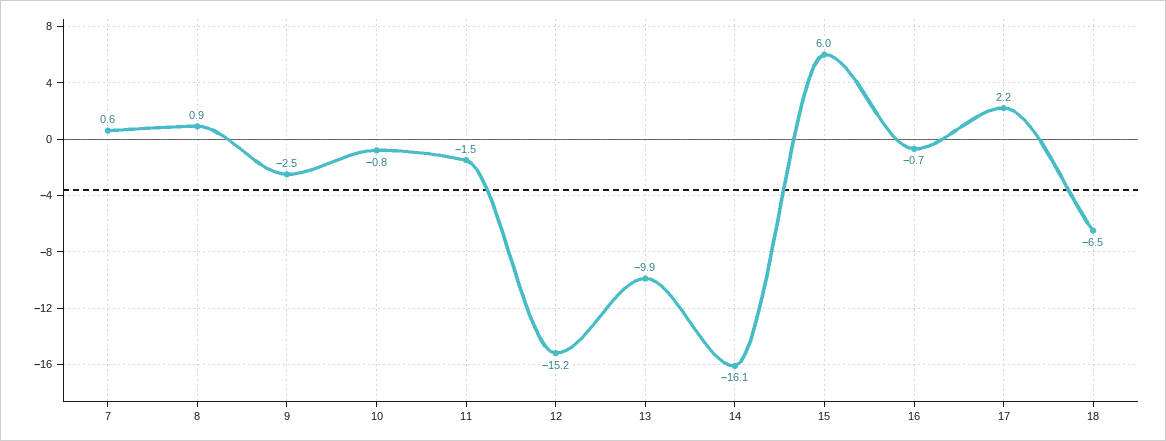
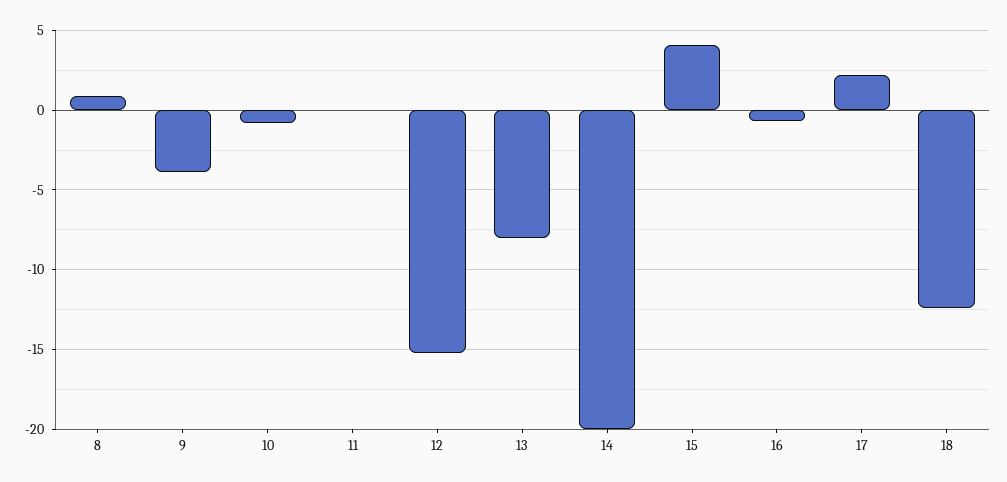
7: 0.6 -> none
9: -2.5 -> -4
11: -1.5 -> 0
13: -9.9 -> -8
14: -16.1 -> -20
15: 6 -> 4
18: -6.5 -> -12.5

